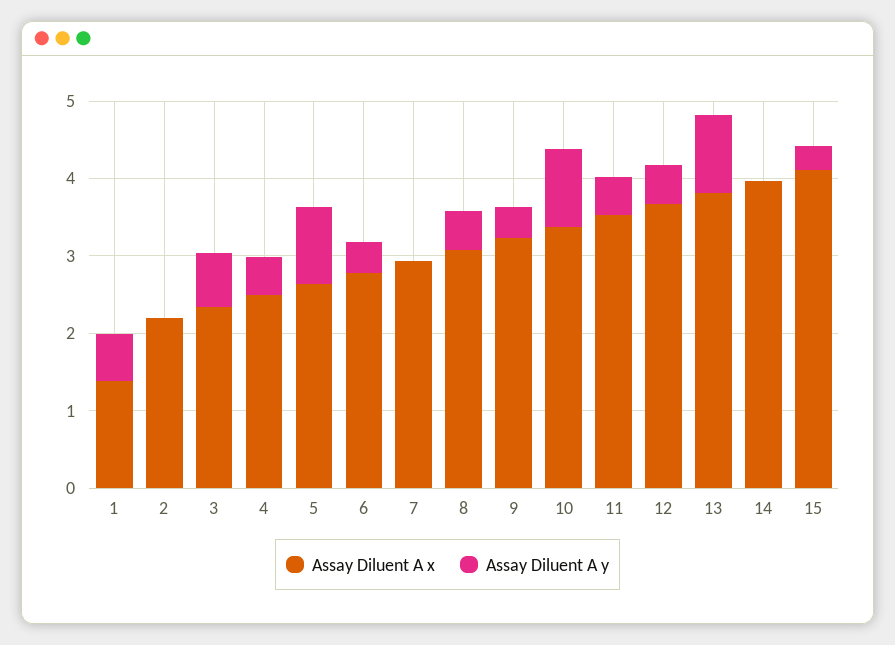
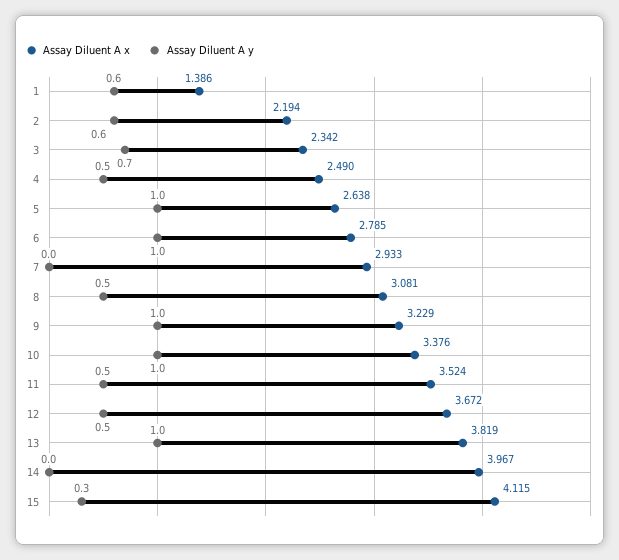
Assay Diluent A y, 2: 0 -> 0.6
Assay Diluent A y, 6: 0.4 -> 1
Assay Diluent A y, 9: 0.4 -> 1

